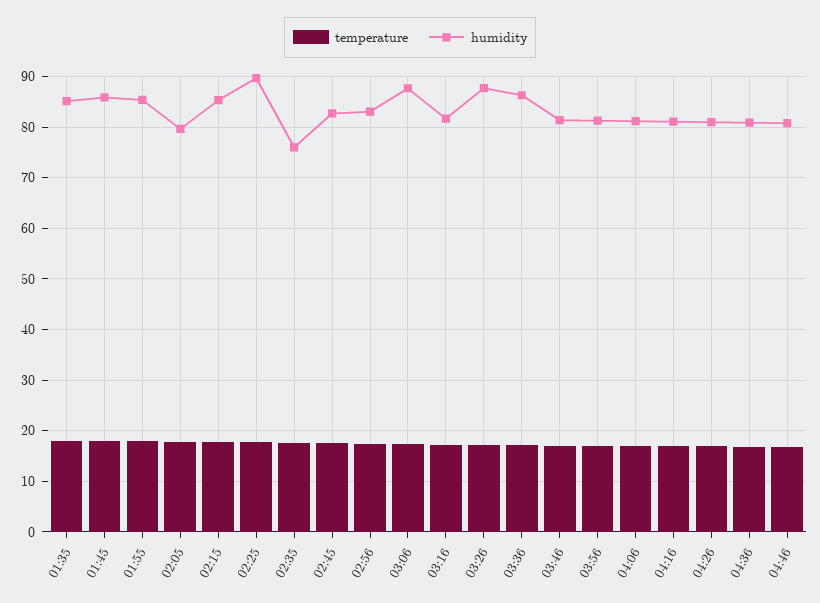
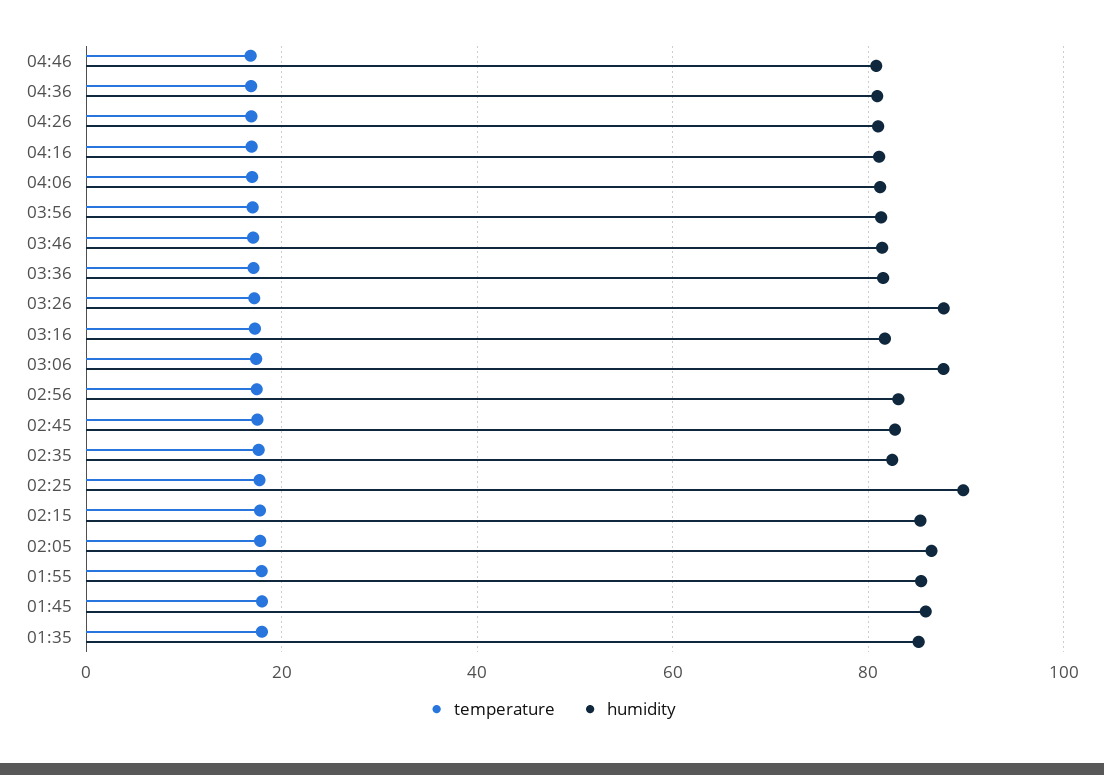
humidity, 02:05: 80 -> 86
humidity, 02:35: 76 -> 82
humidity, 03:36: 86 -> 82

